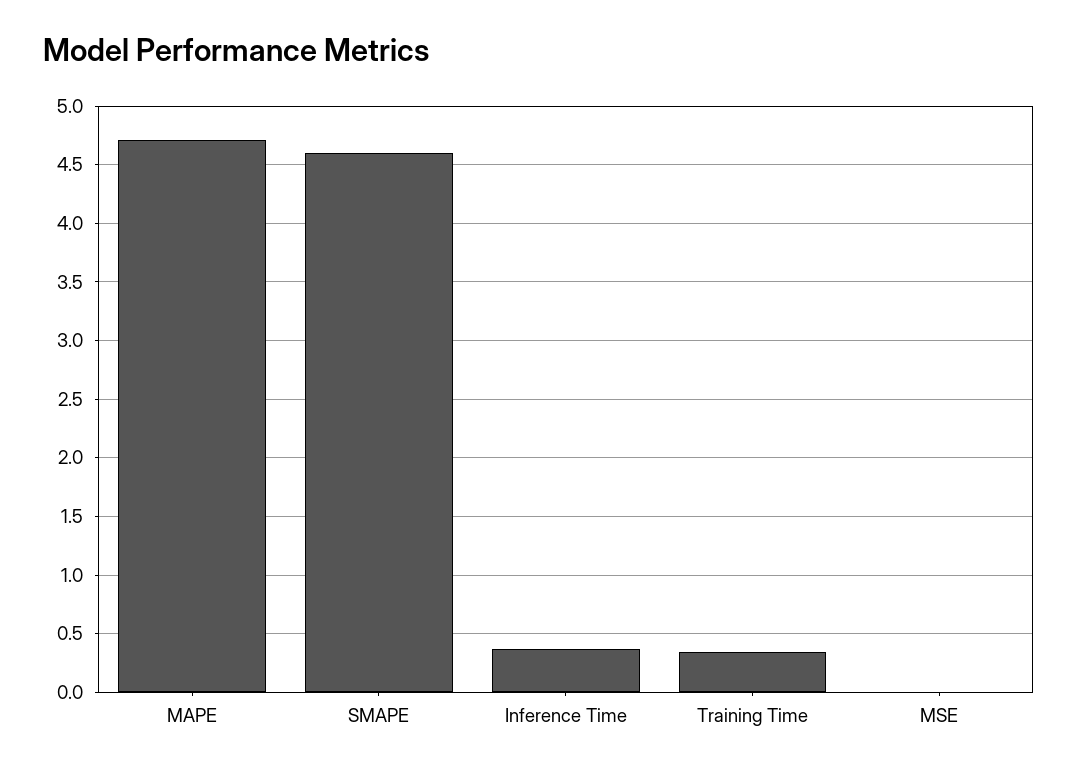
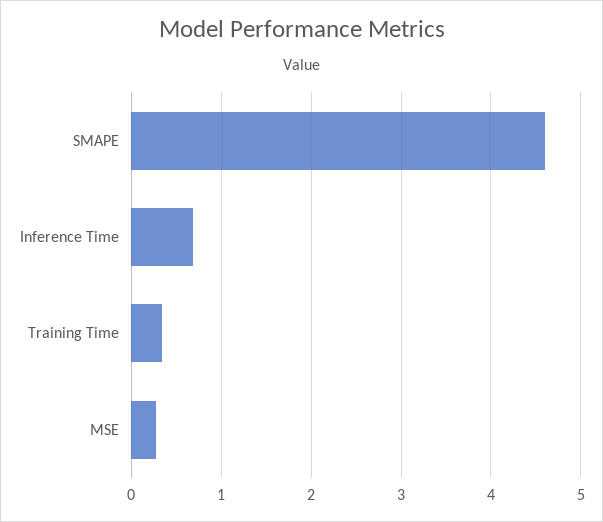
MAPE: 4.7 -> none
Inference Time: 0.4 -> 0.7
MSE: 0 -> 0.3

